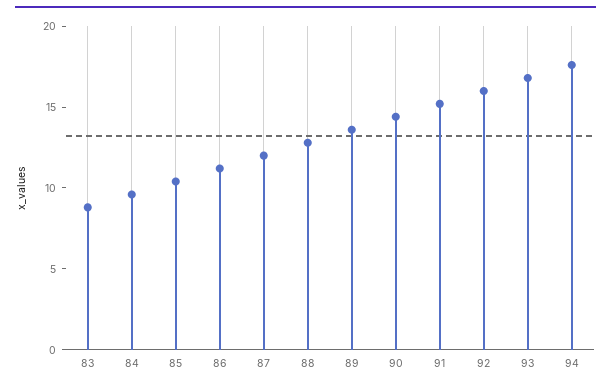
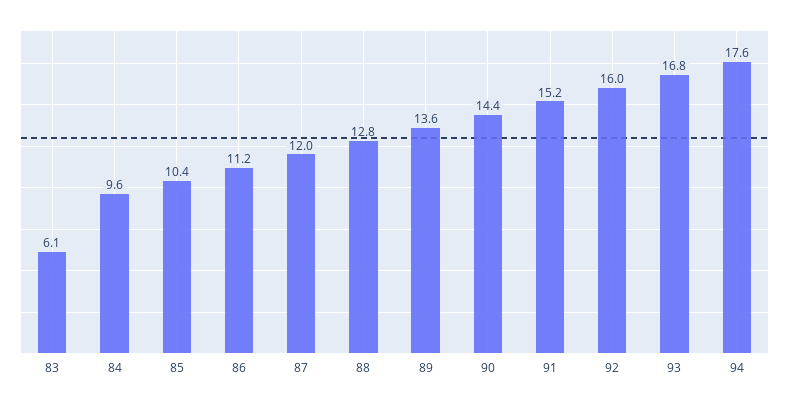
83: 9 -> 6.1

